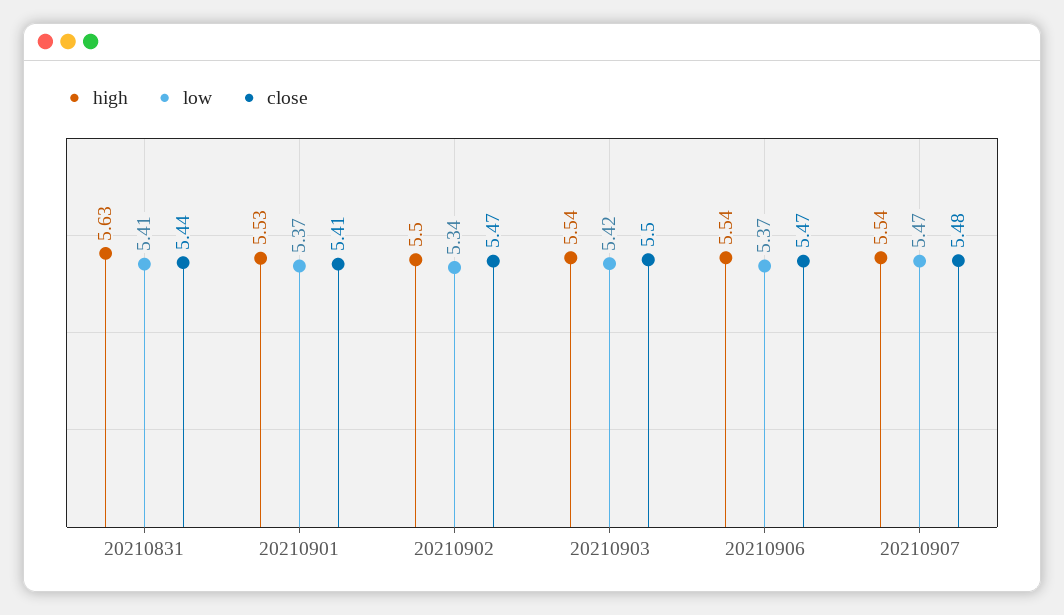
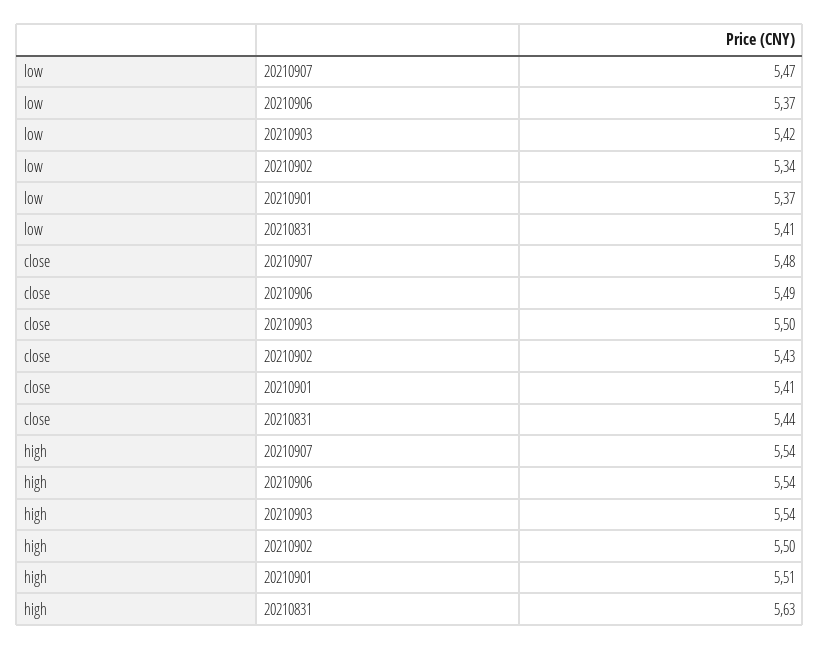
high, 20210901: 5.53 -> 5.51
close, 20210902: 5.47 -> 5.43
close, 20210906: 5.47 -> 5.49

